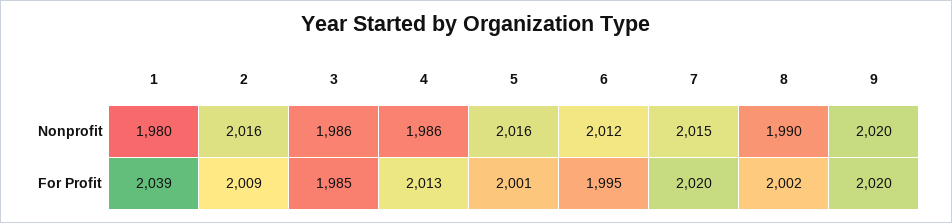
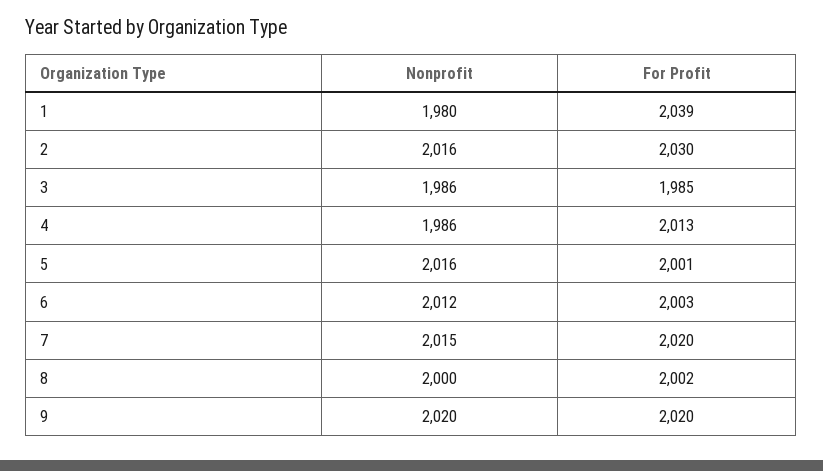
8, Nonprofit: 1990 -> 2000
2, For Profit: 2009 -> 2030
6, For Profit: 1995 -> 2003

